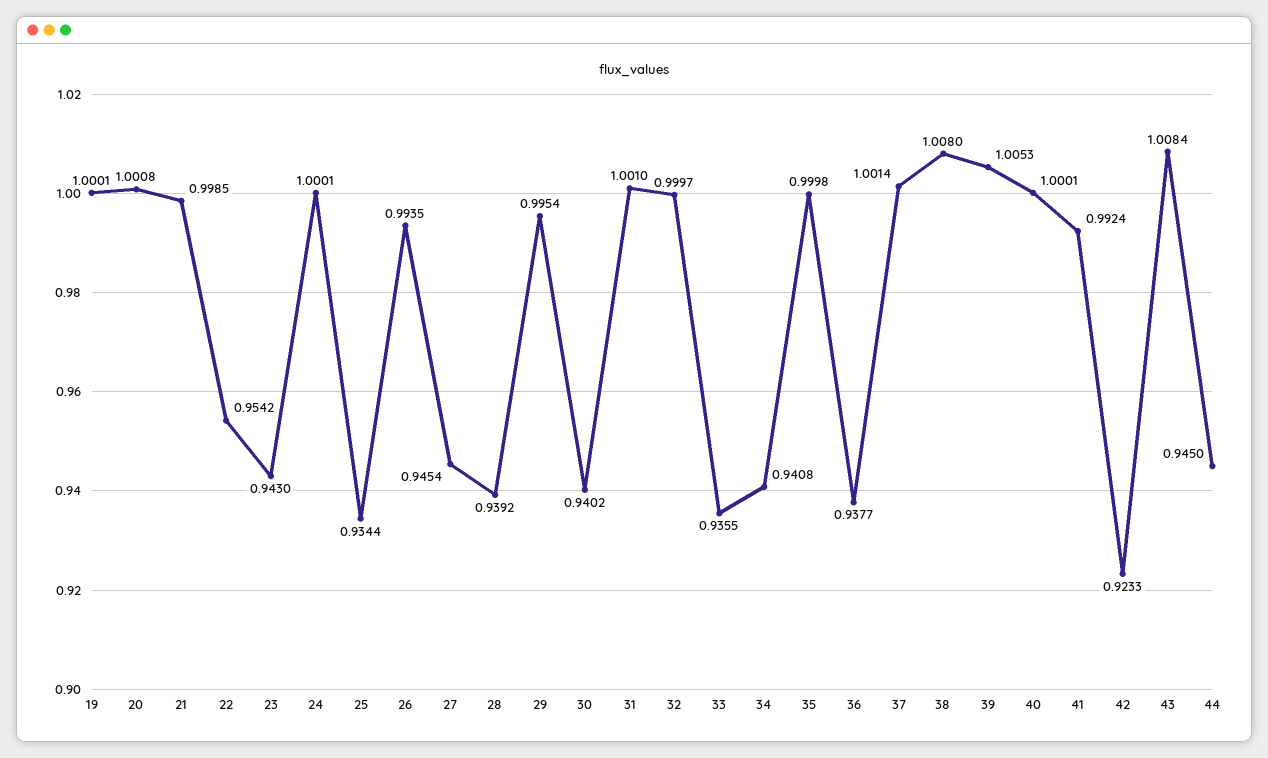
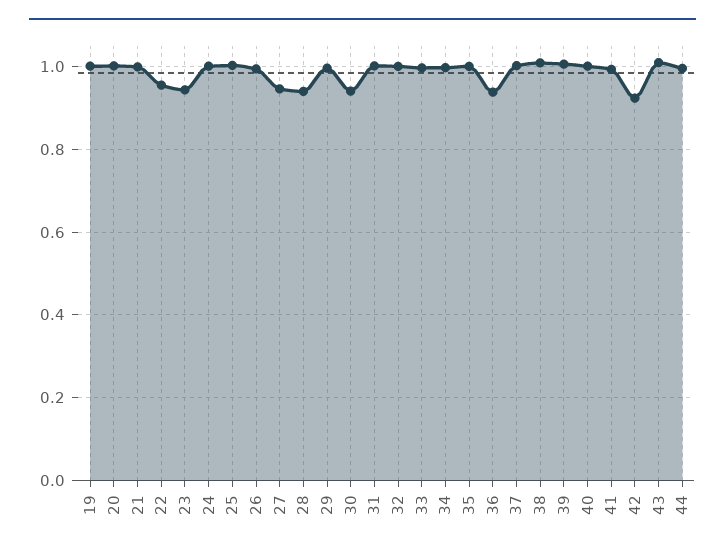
25: 0.9344 -> 1
33: 0.9355 -> 1
34: 0.9408 -> 1
44: 0.945 -> 1

